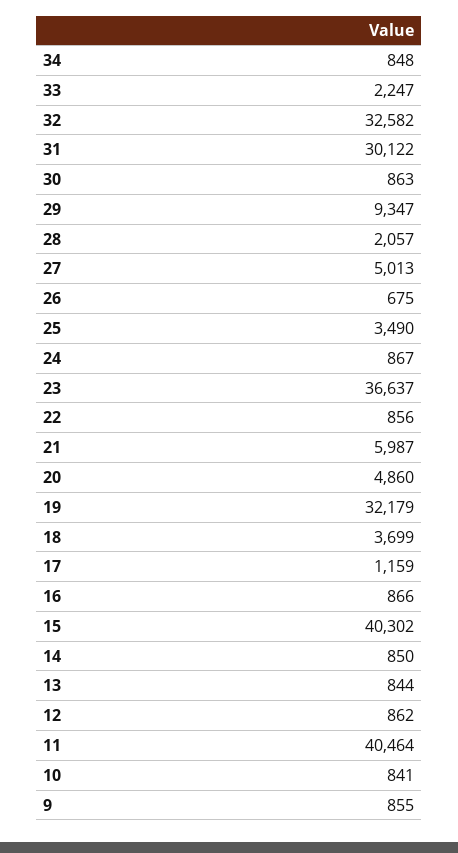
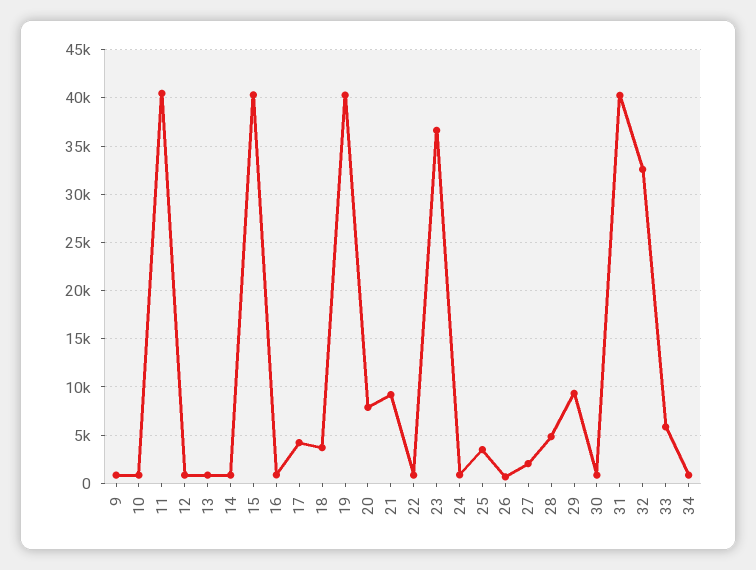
33: 2247 -> 6000
31: 30122 -> 40000
28: 2057 -> 5000
27: 5013 -> 2000
21: 5987 -> 9000
20: 4860 -> 8000
19: 32179 -> 40000
17: 1159 -> 4000

